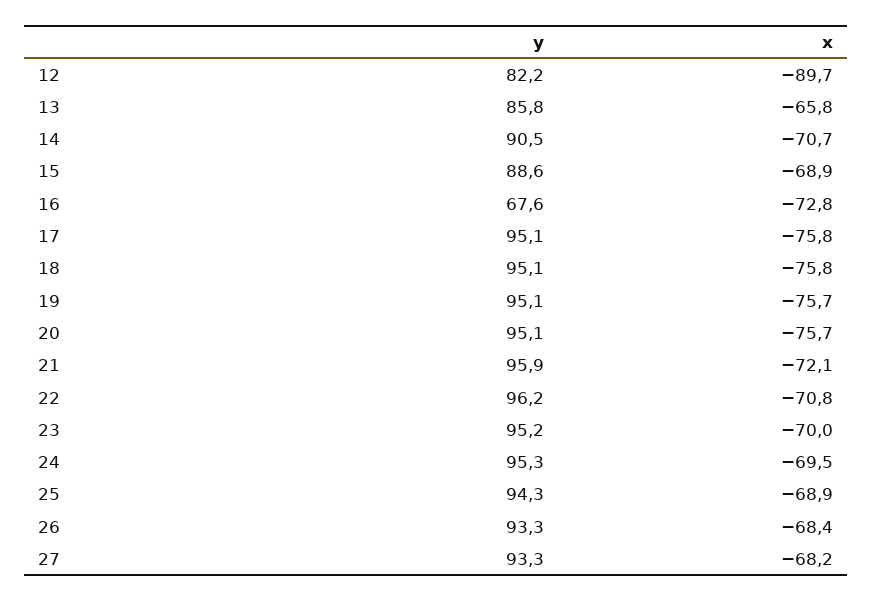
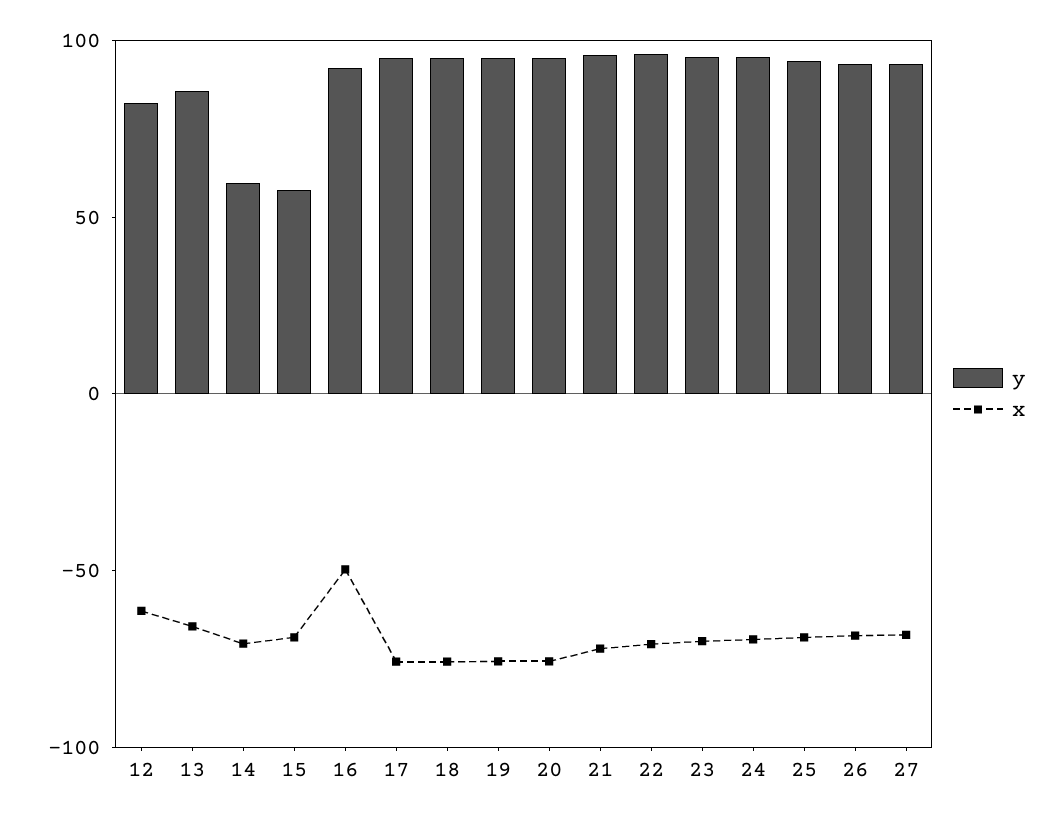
x, 12: -89.7 -> -60
y, 14: 90.5 -> 60
y, 15: 88.6 -> 60
y, 16: 67.6 -> 90
x, 16: -72.8 -> -50

